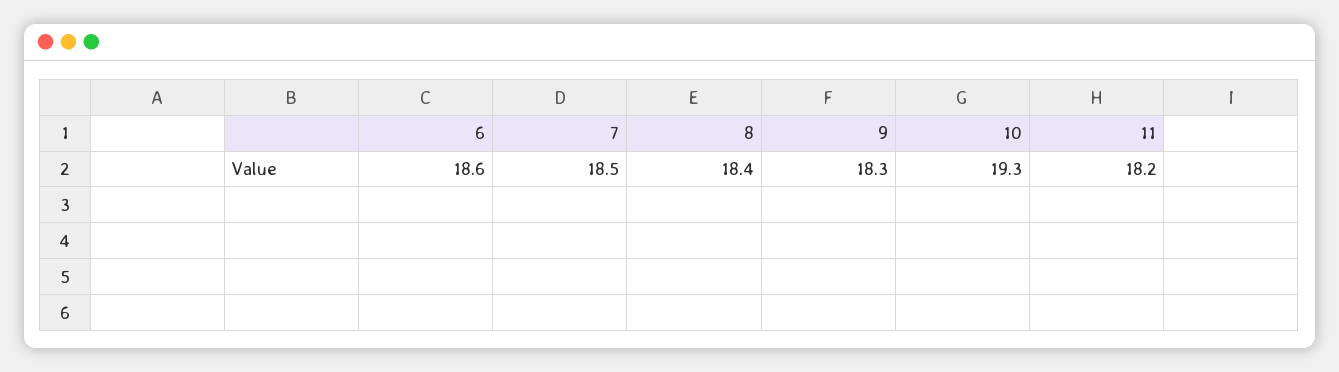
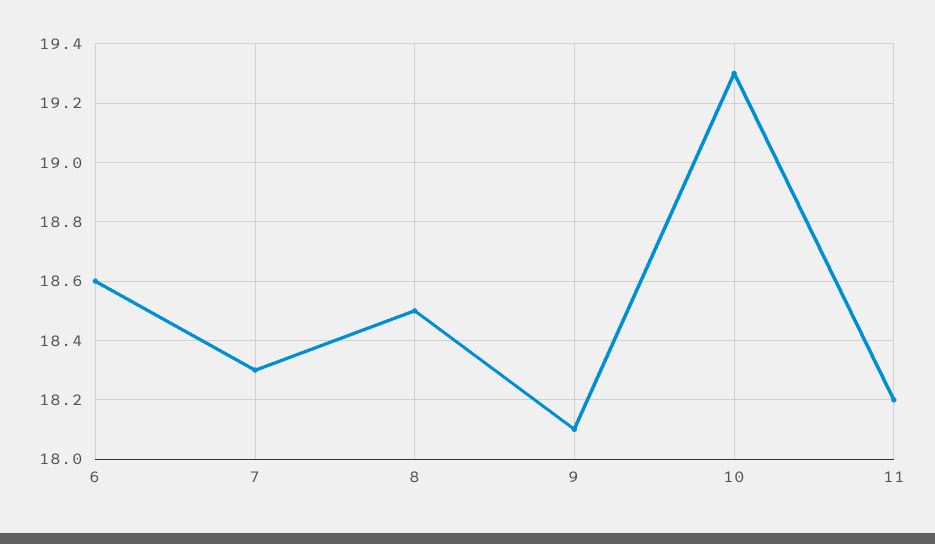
7: 18.5 -> 18.3
8: 18.4 -> 18.5
9: 18.3 -> 18.1

